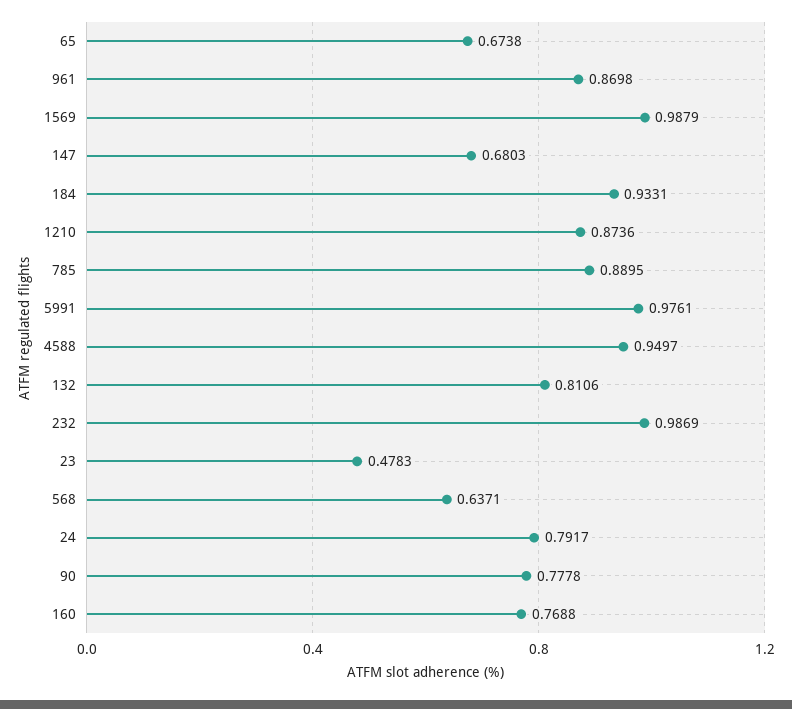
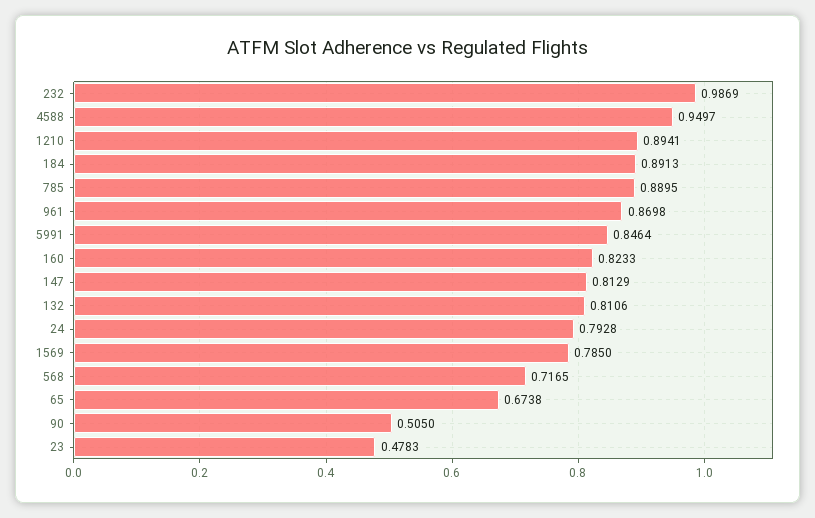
1569: 0.9879 -> 0.785
147: 0.6803 -> 0.8129
184: 0.9331 -> 0.8913
1210: 0.8736 -> 0.8941
5991: 0.9761 -> 0.8464
568: 0.6371 -> 0.7165
24: 0.7917 -> 0.7928
90: 0.7778 -> 0.505
160: 0.7688 -> 0.8233

